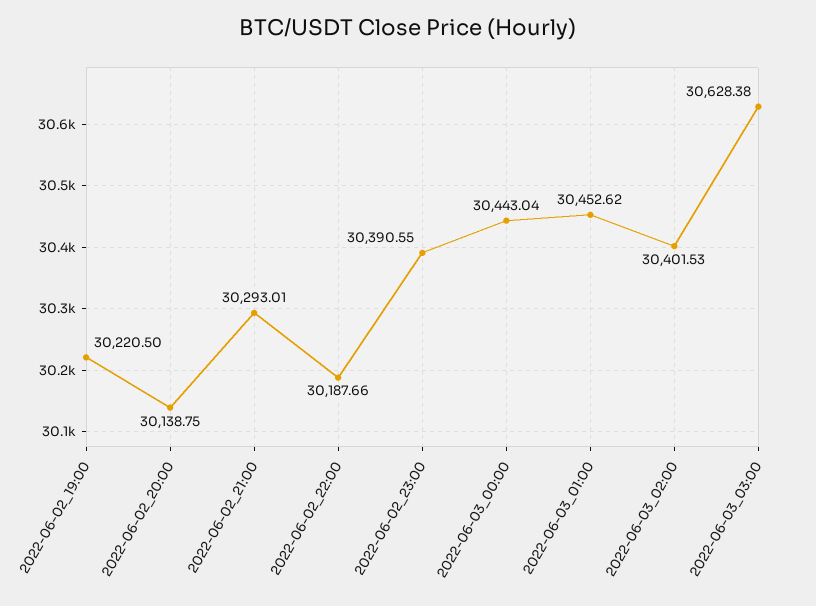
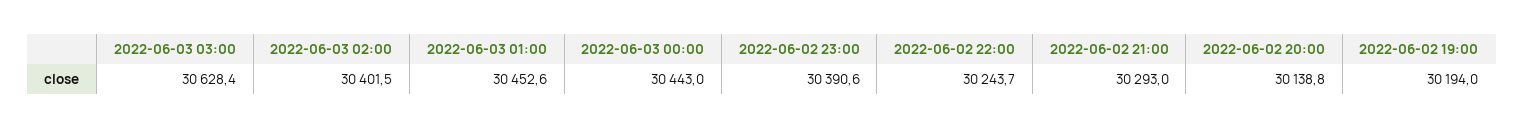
2022-06-02_19:00: 30220.5 -> 30194
2022-06-02_22:00: 30187.66 -> 30243.7

